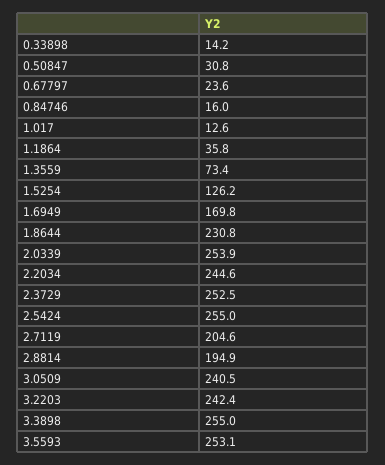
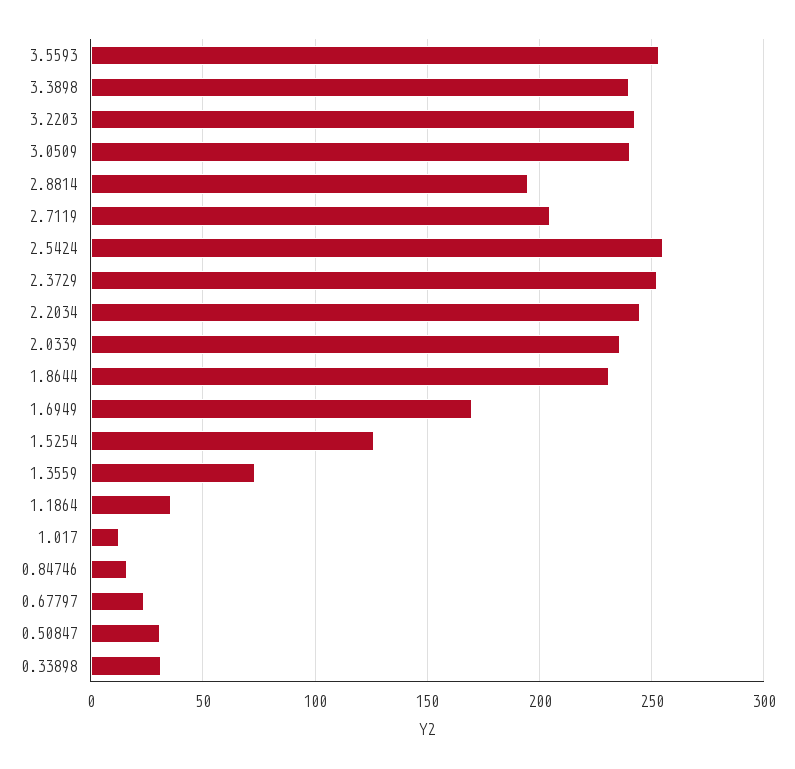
0.33898: 14.2 -> 30
2.0339: 253.9 -> 235
3.3898: 255 -> 240

